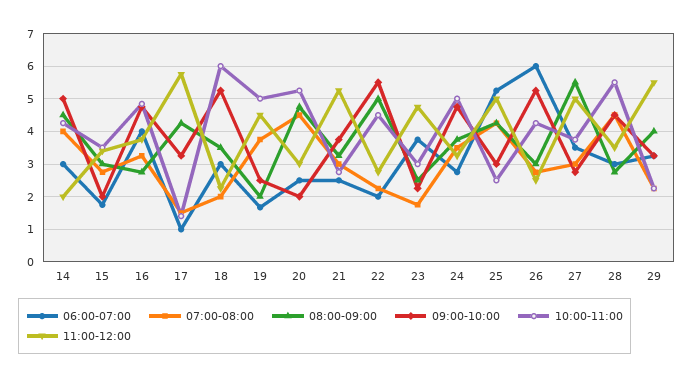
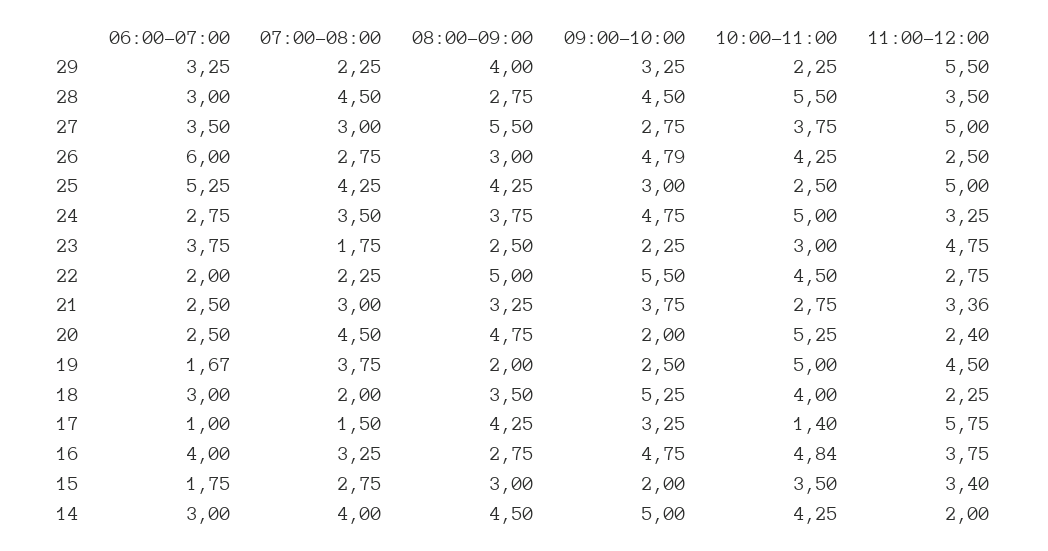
10:00-11:00, 18: 6 -> 4
11:00-12:00, 20: 3 -> 2.4
11:00-12:00, 21: 5.2 -> 3.36
09:00-10:00, 26: 5.2 -> 4.79

